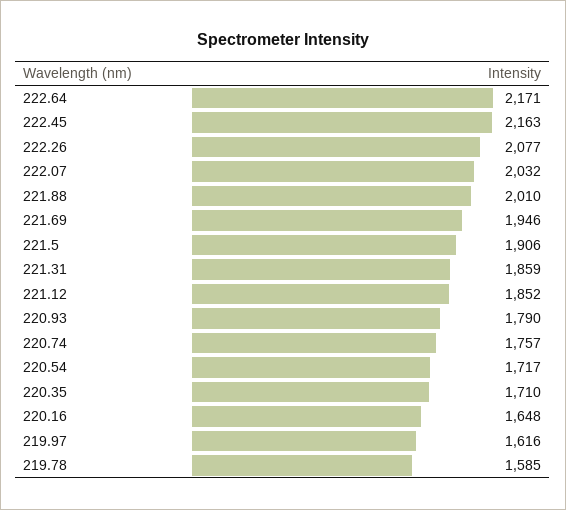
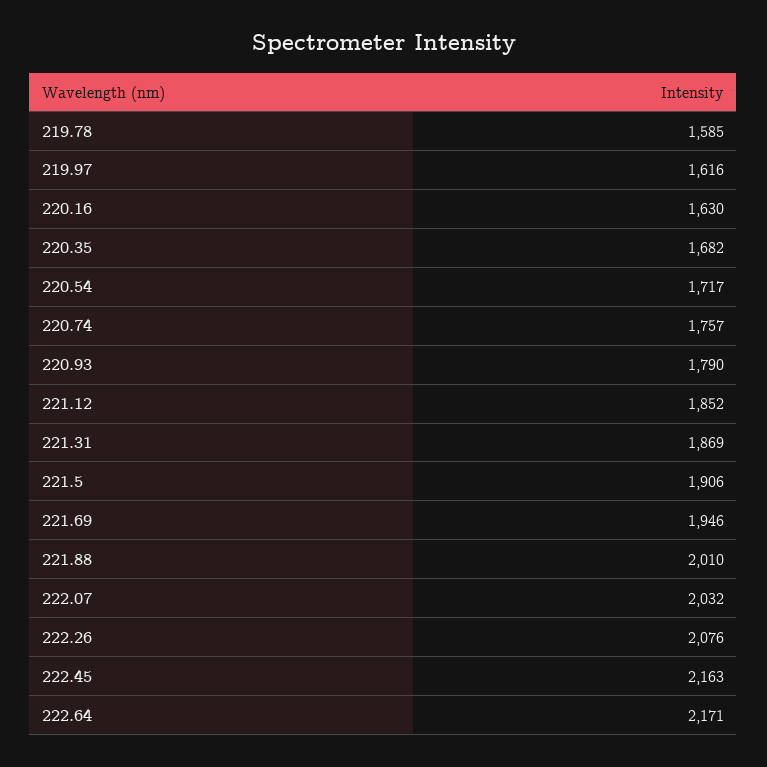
222.26: 2077 -> 2076
221.31: 1859 -> 1869
220.35: 1710 -> 1682
220.16: 1648 -> 1630

